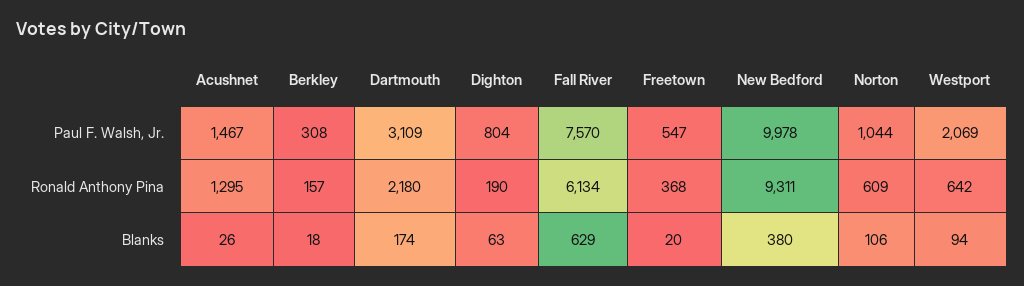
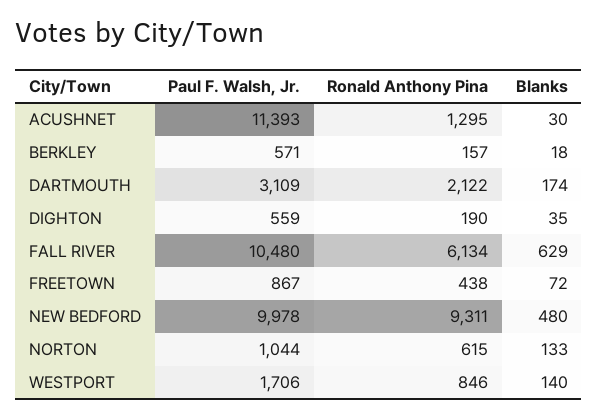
Acushnet, Paul F. Walsh, Jr.: 1467 -> 11393
Berkley, Paul F. Walsh, Jr.: 308 -> 571
Dighton, Paul F. Walsh, Jr.: 804 -> 559
Fall River, Paul F. Walsh, Jr.: 7570 -> 10480
Freetown, Paul F. Walsh, Jr.: 547 -> 867
Westport, Paul F. Walsh, Jr.: 2069 -> 1706
Dartmouth, Ronald Anthony Pina: 2180 -> 2122
Freetown, Ronald Anthony Pina: 368 -> 438
Norton, Ronald Anthony Pina: 609 -> 615
Westport, Ronald Anthony Pina: 642 -> 846
Acushnet, Blanks: 26 -> 30
Dighton, Blanks: 63 -> 35
Freetown, Blanks: 20 -> 72
New Bedford, Blanks: 380 -> 480
Norton, Blanks: 106 -> 133
Westport, Blanks: 94 -> 140

